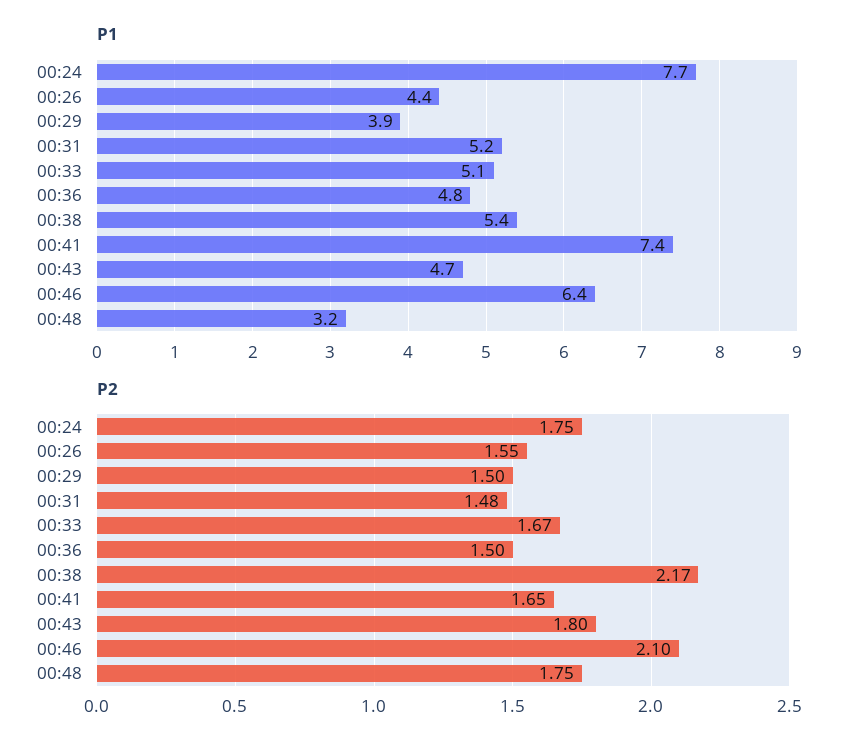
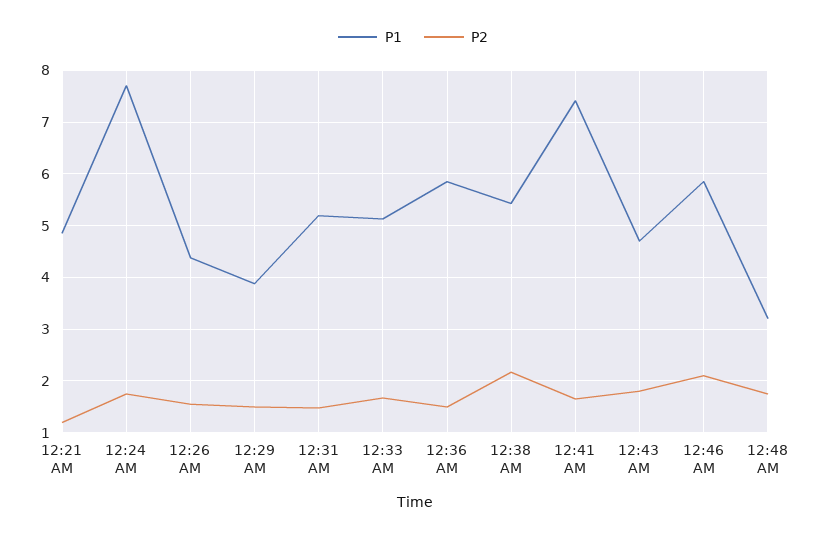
P1, 00:36: 4.8 -> 5.8
P1, 00:46: 6.4 -> 5.8
P1, 12:21 AM: none -> 4.8
P2, 12:21 AM: none -> 1.2

